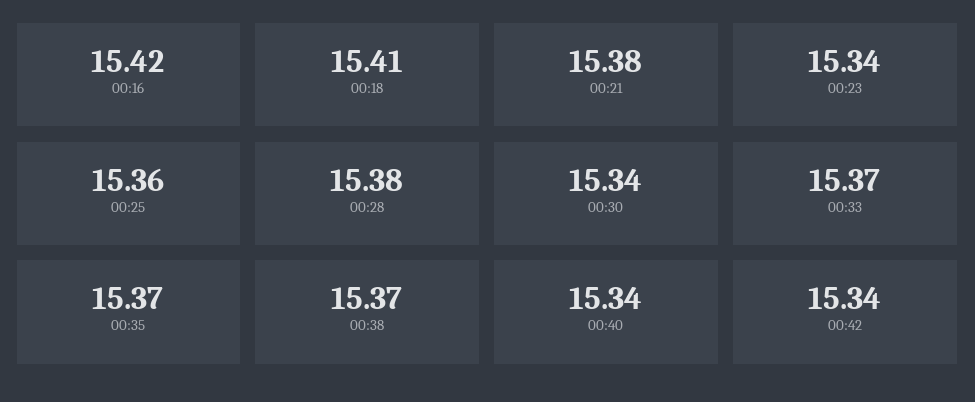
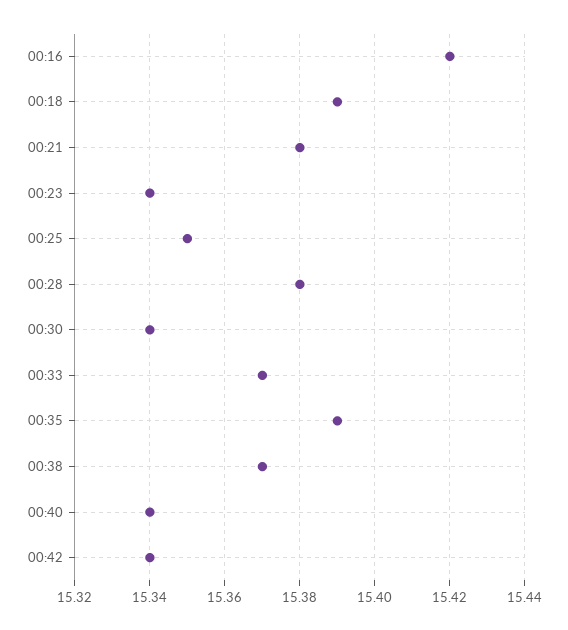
00:18: 15.41 -> 15.39
00:25: 15.36 -> 15.35
00:35: 15.37 -> 15.39

